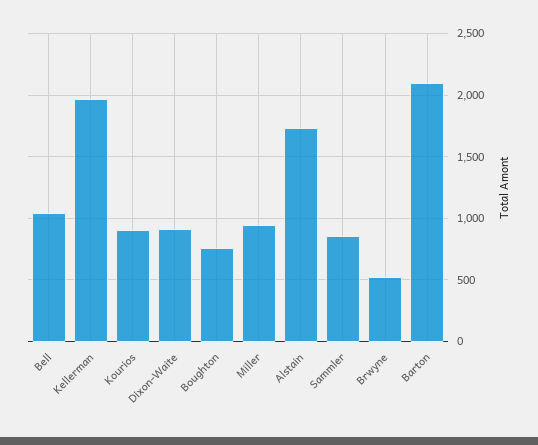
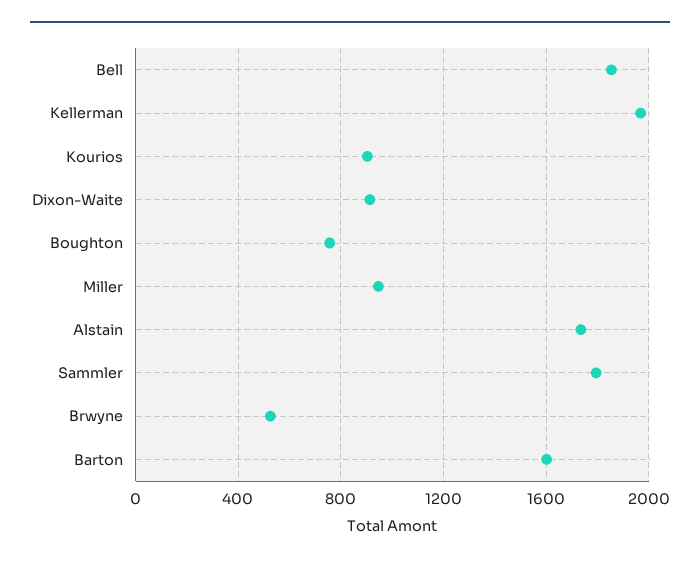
Bell: 1050 -> 1850
Sammler: 850 -> 1800
Barton: 2100 -> 1600

